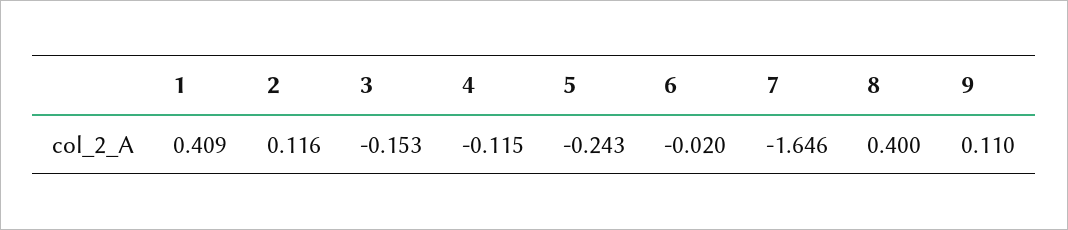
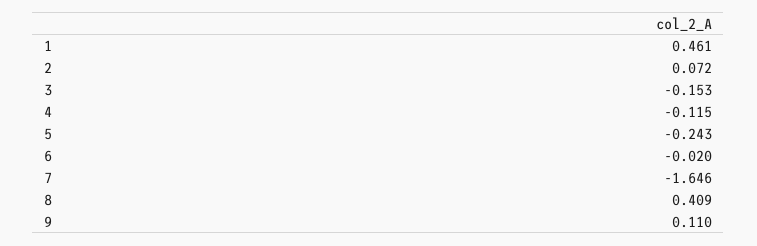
1: 0.409 -> 0.461
2: 0.116 -> 0.072
8: 0.4 -> 0.409

